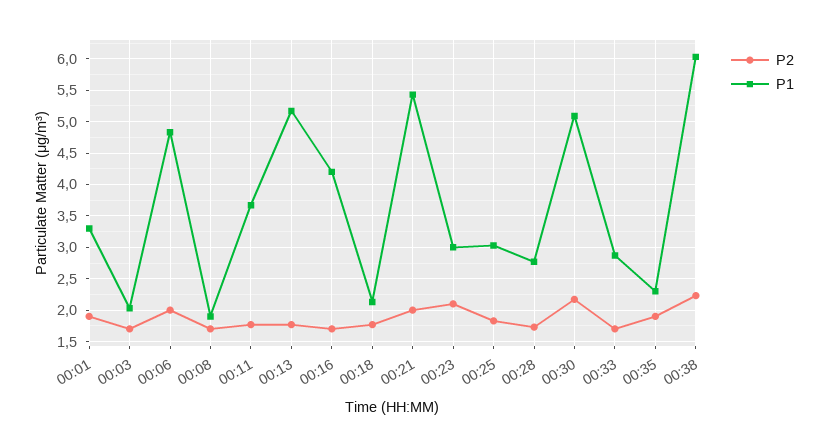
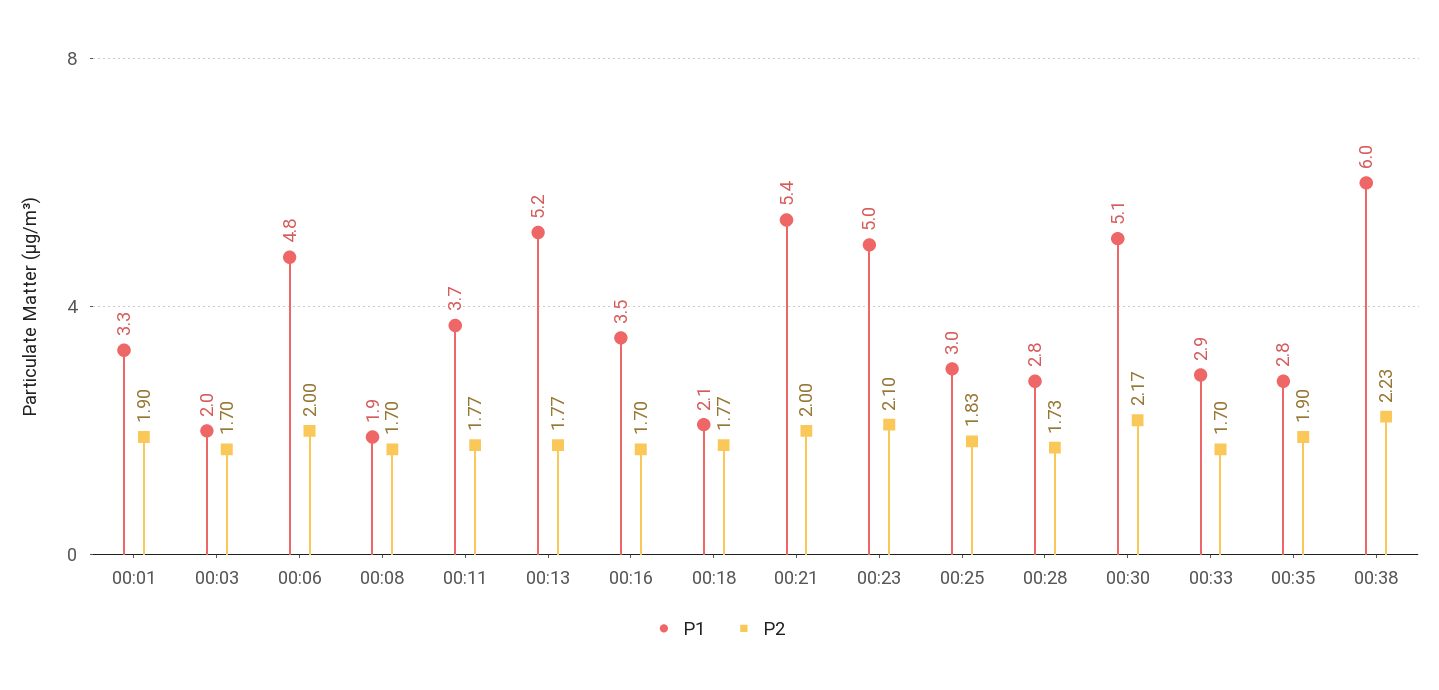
P1, 00:16: 4.2 -> 3.5
P1, 00:23: 3 -> 5
P1, 00:35: 2.3 -> 2.8

